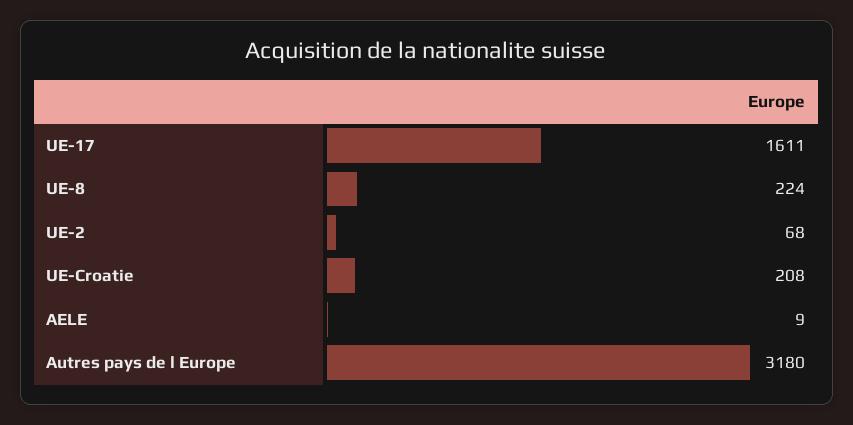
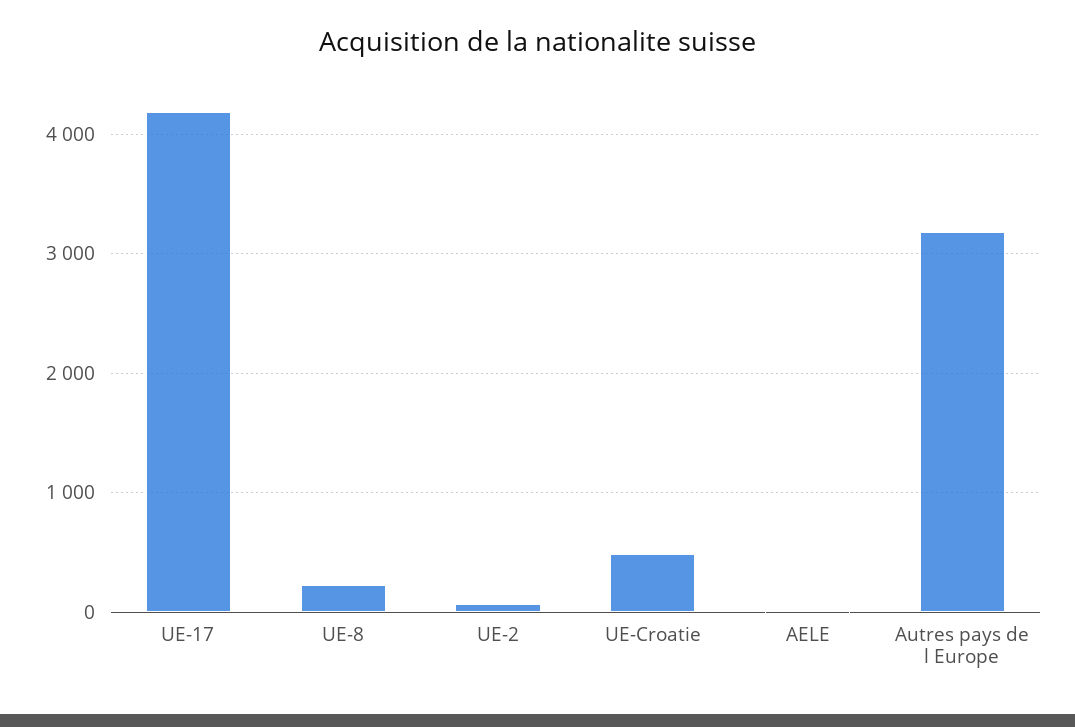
UE-17: 1611 -> 4200
UE-Croatie: 208 -> 500

